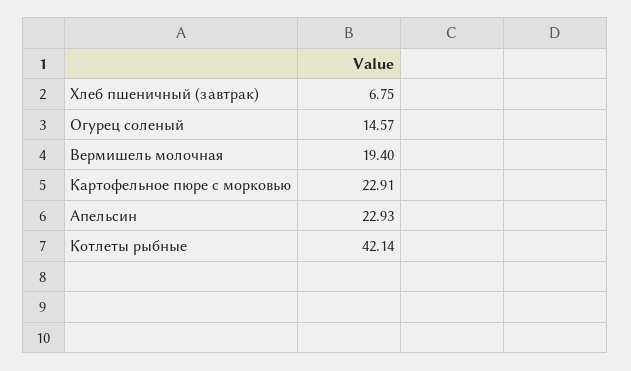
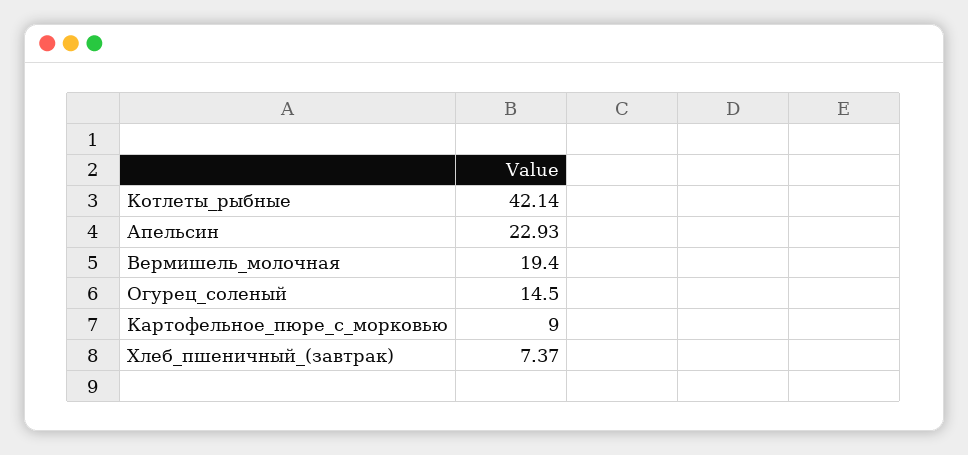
Хлеб пшеничный (завтрак): 6.75 -> 7.37
Огурец соленый: 14.57 -> 14.5
Картофельное пюре с морковью: 22.91 -> 9

